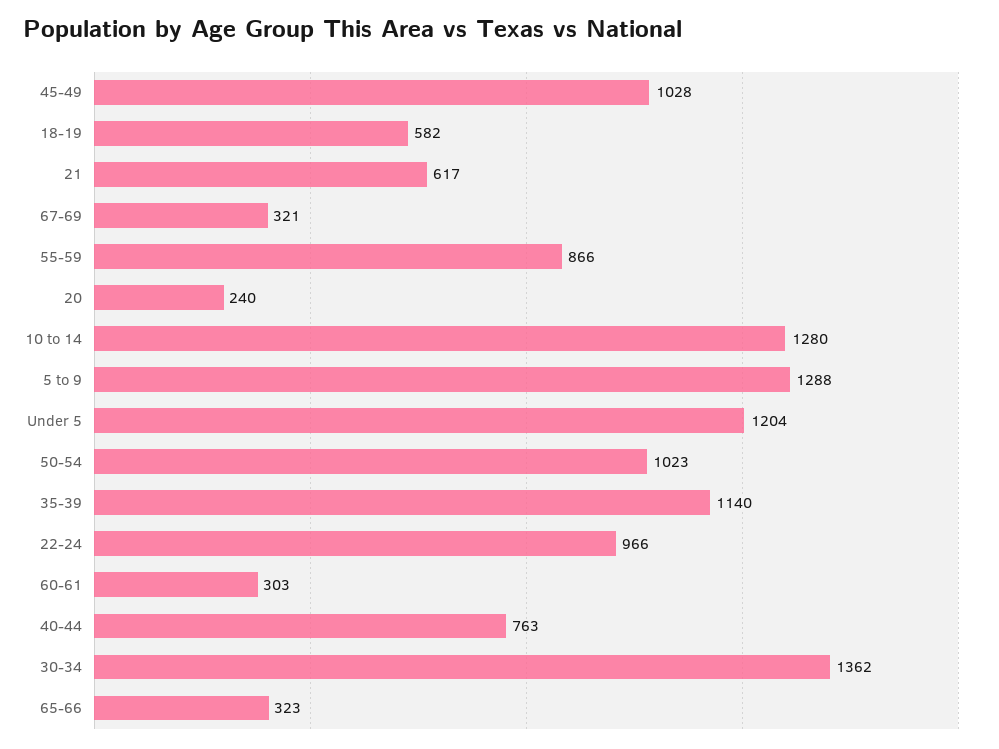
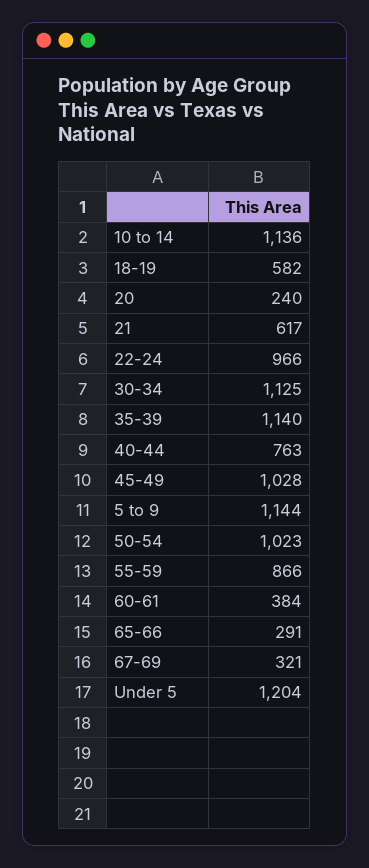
10 to 14: 1280 -> 1136
5 to 9: 1288 -> 1144
60-61: 303 -> 384
30-34: 1362 -> 1125
65-66: 323 -> 291

